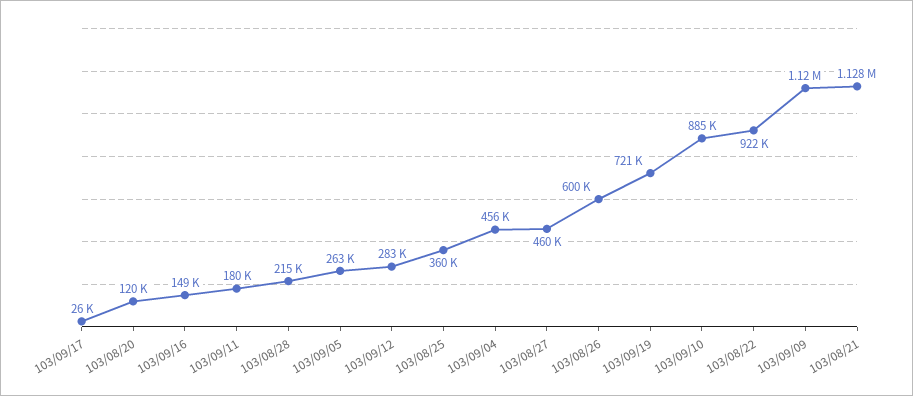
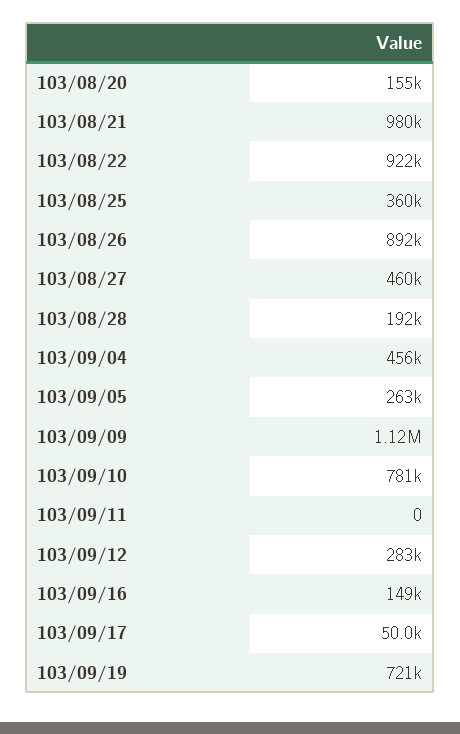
103/09/17: 26000 -> 50000
103/08/20: 120000 -> 155000
103/09/11: 180000 -> 0
103/08/28: 215000 -> 192000
103/08/26: 600000 -> 892000
103/09/10: 885000 -> 781000
103/08/21: 1128000 -> 980000

